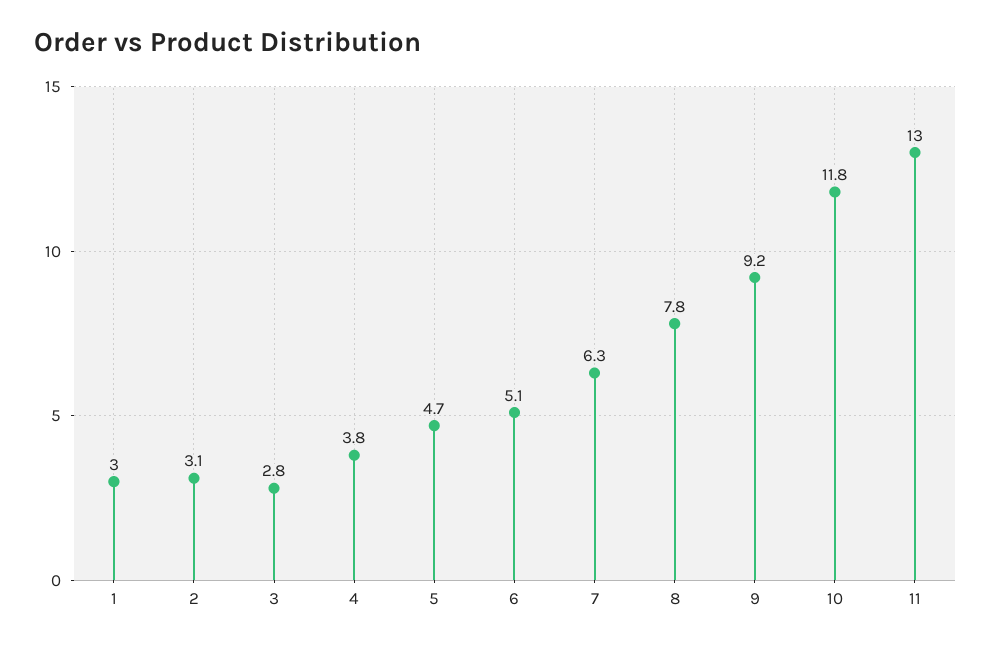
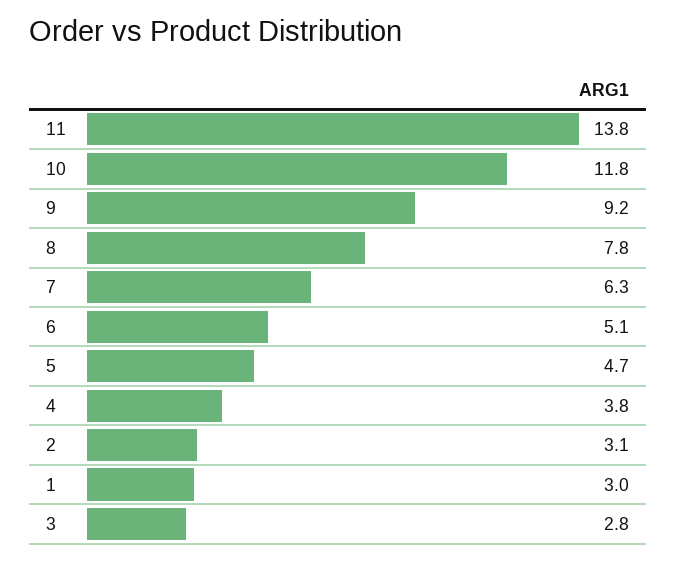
11: 13 -> 13.8

